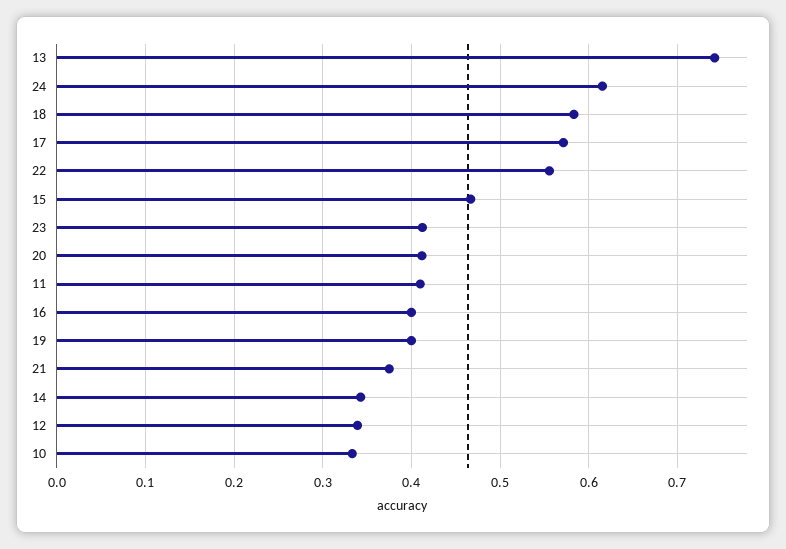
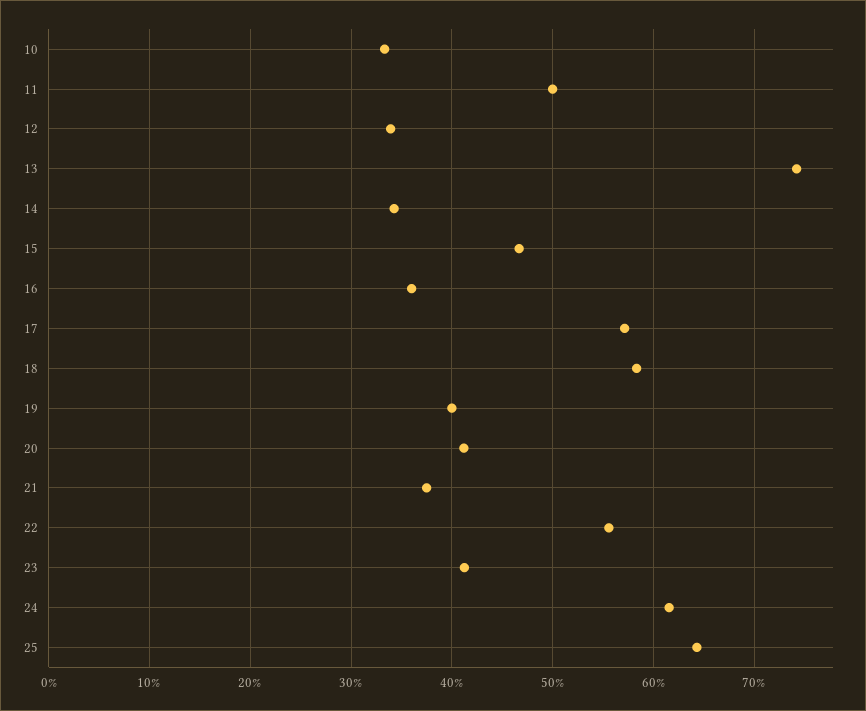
11: 0.41 -> 0.5
16: 0.4 -> 0.36
25: none -> 0.64

